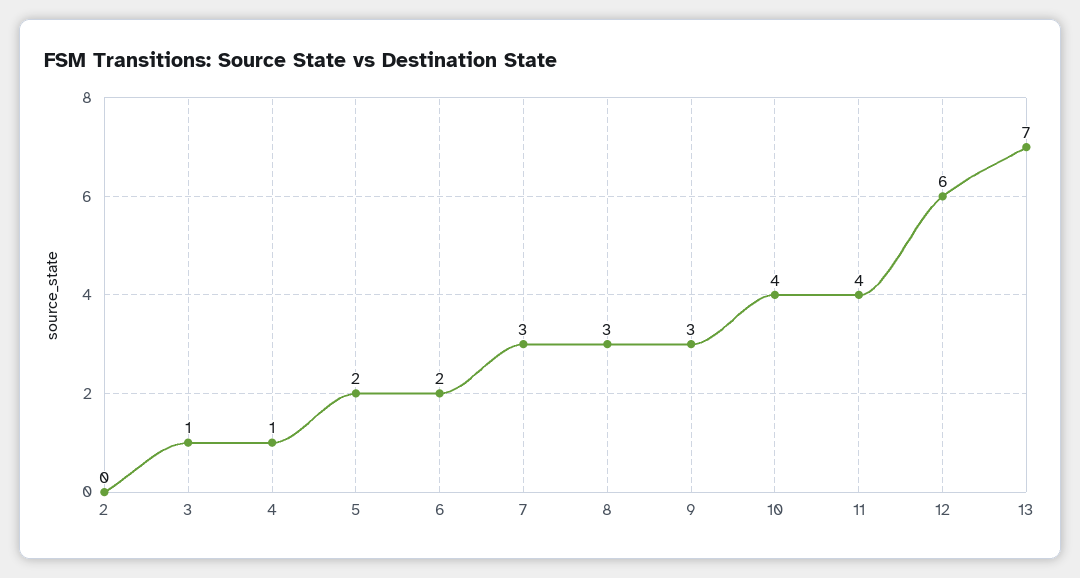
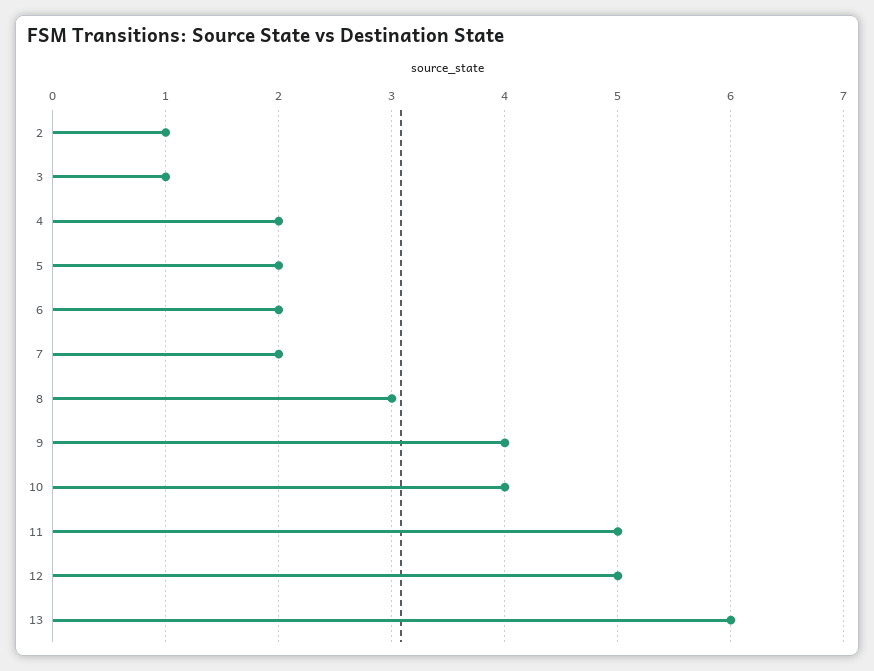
2: 0 -> 1
4: 1 -> 2
7: 3 -> 2
9: 3 -> 4
11: 4 -> 5
12: 6 -> 5
13: 7 -> 6

